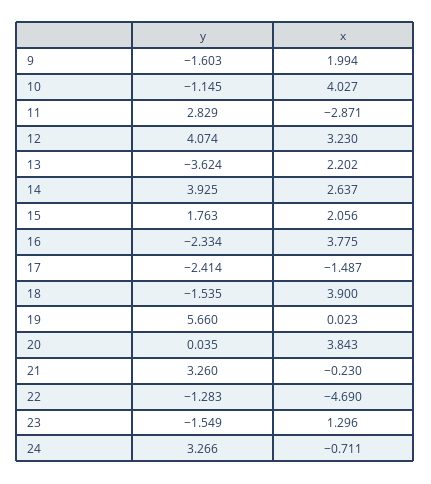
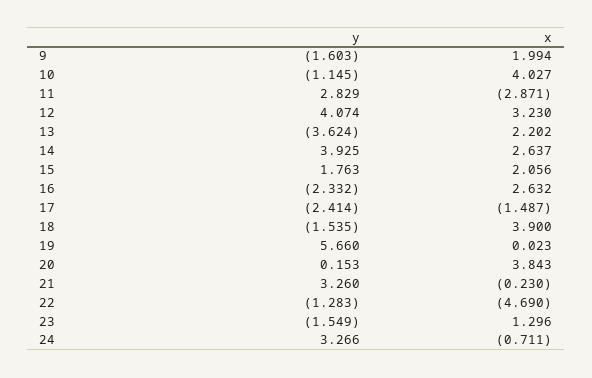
y, 16: -2.334 -> -2.332
x, 16: 3.775 -> 2.632
y, 20: 0.035 -> 0.153

